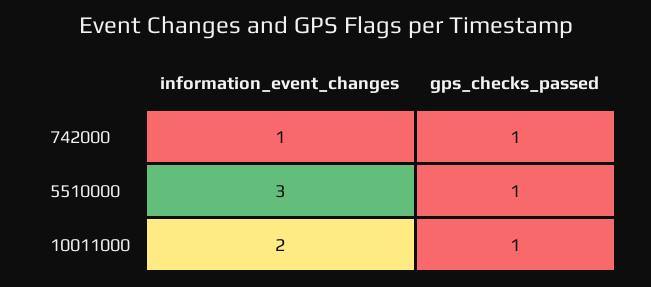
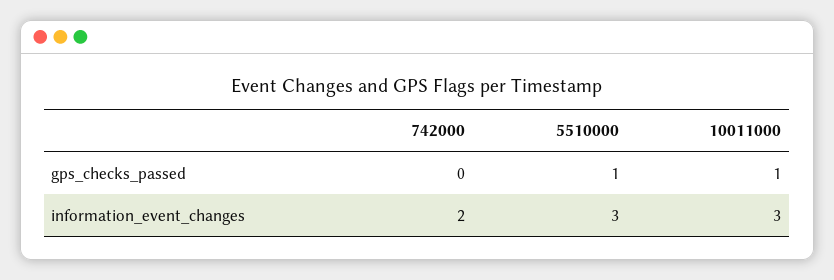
information_event_changes, 742000: 1 -> 2
gps_checks_passed, 742000: 1 -> 0
information_event_changes, 10011000: 2 -> 3

